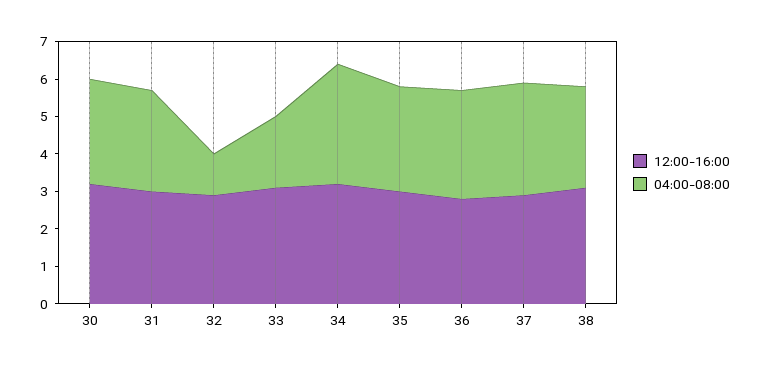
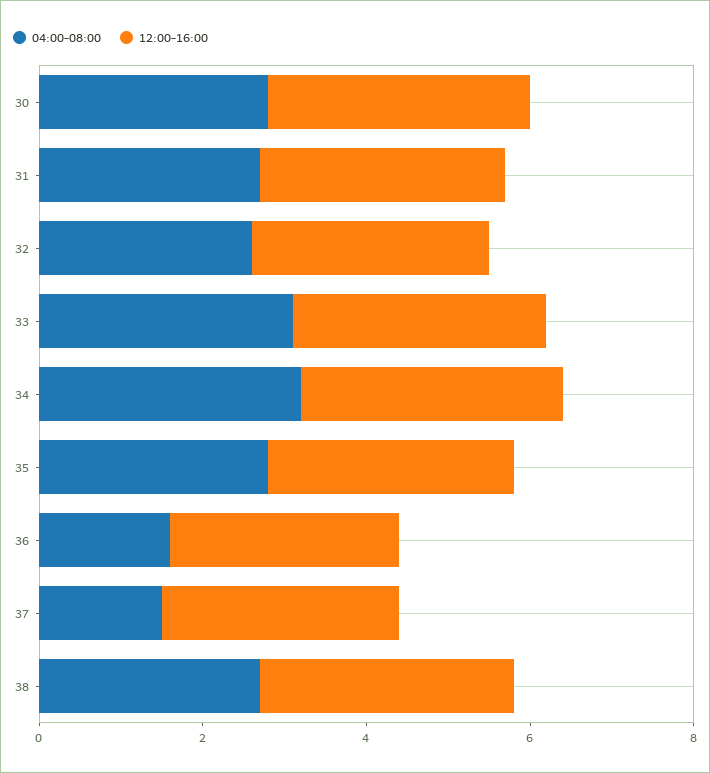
04:00-08:00, 32: 1 -> 2.5
04:00-08:00, 33: 2 -> 3
04:00-08:00, 36: 3 -> 1.5
04:00-08:00, 37: 3 -> 1.5

